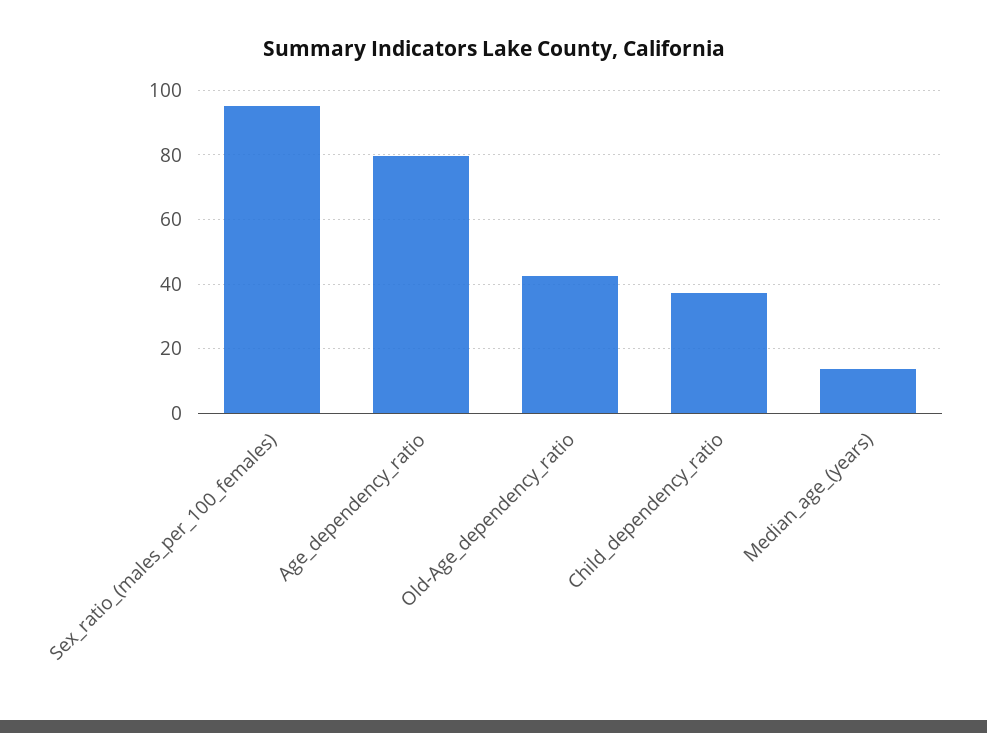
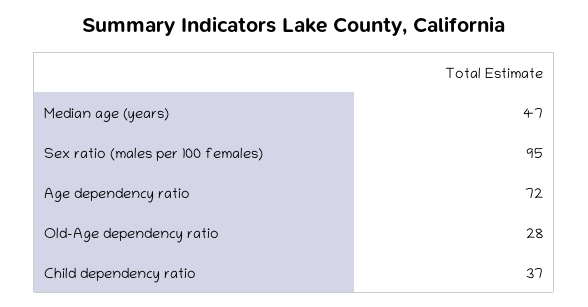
Age_dependency_ratio: 80 -> 72
Old-Age_dependency_ratio: 42 -> 28
Median_age_(years): 14 -> 47

